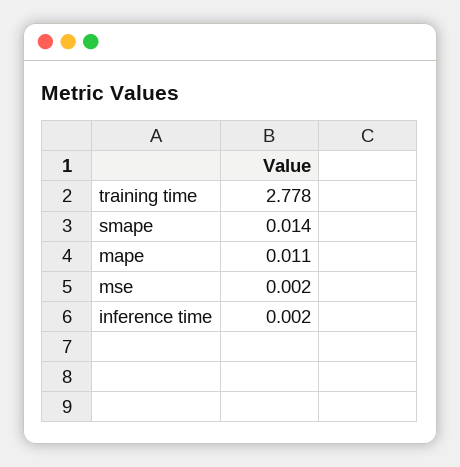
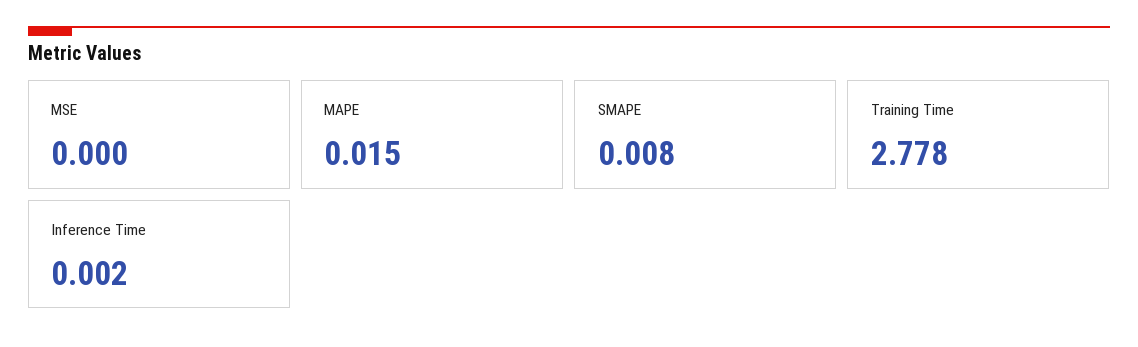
smape: 0.014 -> 0.008
mape: 0.011 -> 0.015
mse: 0.002 -> 0

